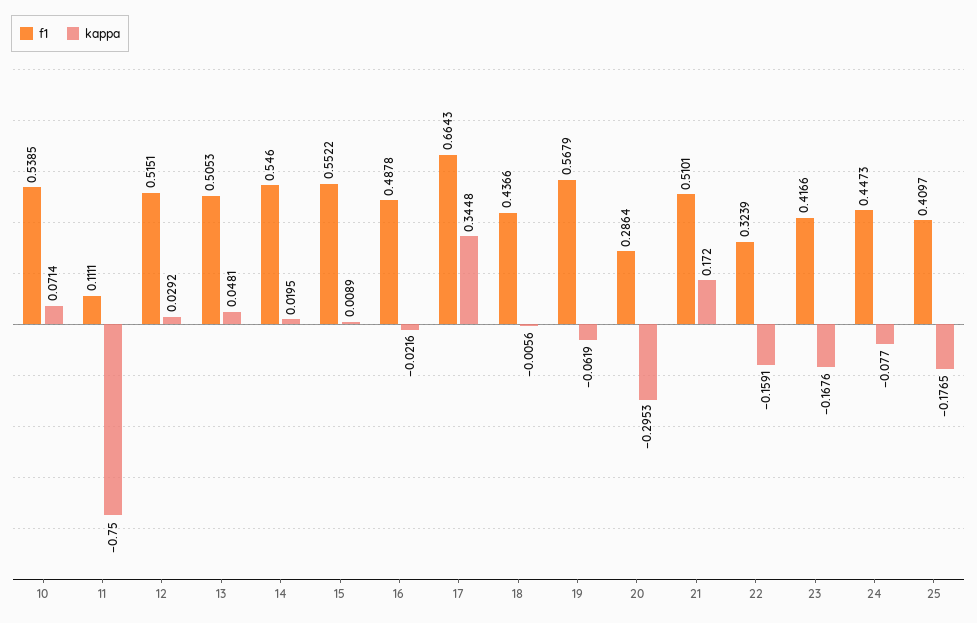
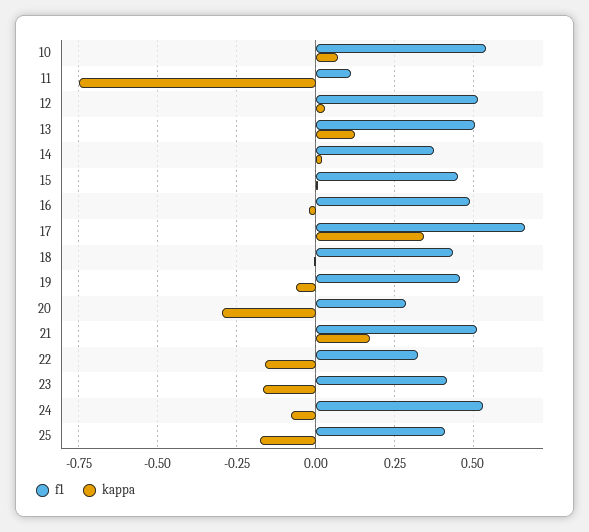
kappa, 13: 0.0481 -> 0.125
f1, 14: 0.546 -> 0.375
f1, 15: 0.5522 -> 0.45
f1, 19: 0.5679 -> 0.45
f1, 24: 0.4473 -> 0.525

